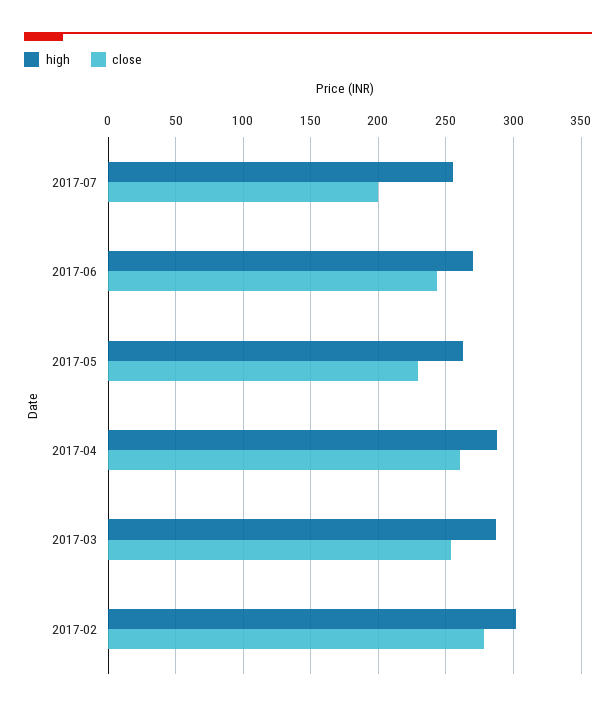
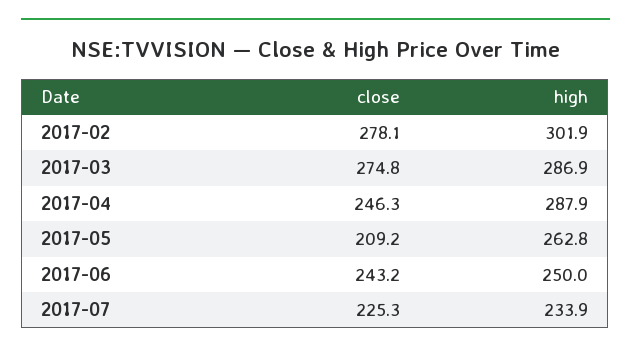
high, 2017-07: 255 -> 233.9
close, 2017-07: 200 -> 225.3
high, 2017-06: 270 -> 250
close, 2017-05: 230 -> 209.2
close, 2017-04: 260 -> 246.3
close, 2017-03: 255 -> 274.8

